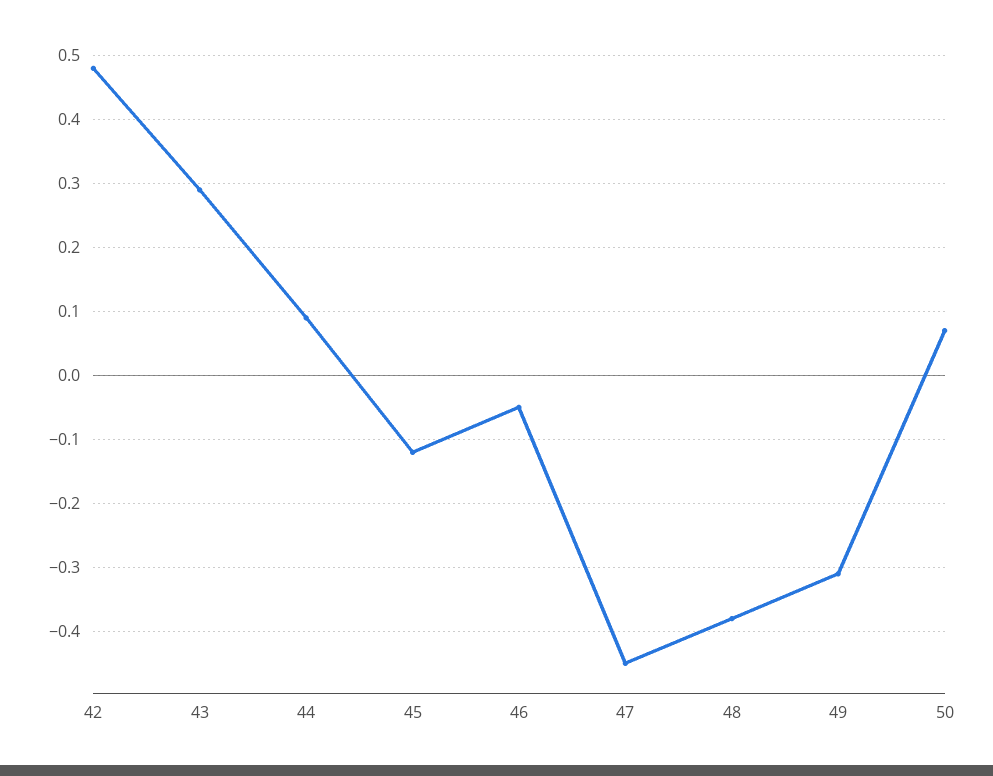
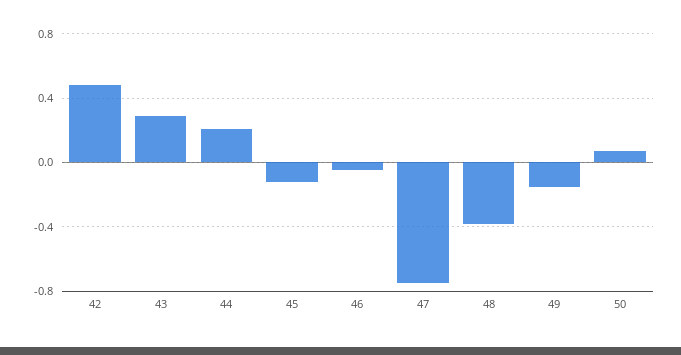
44: 0.09 -> 0.2
47: -0.45 -> -0.75
49: -0.31 -> -0.15

